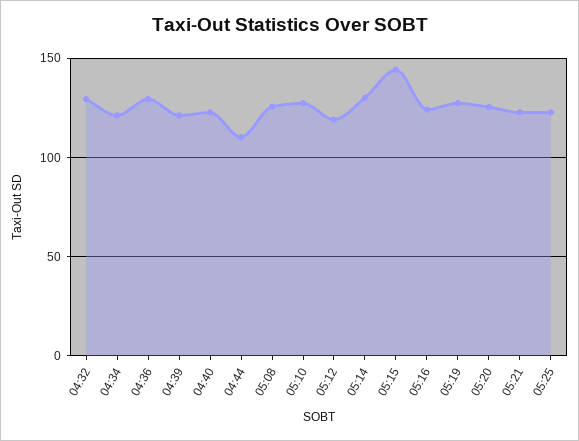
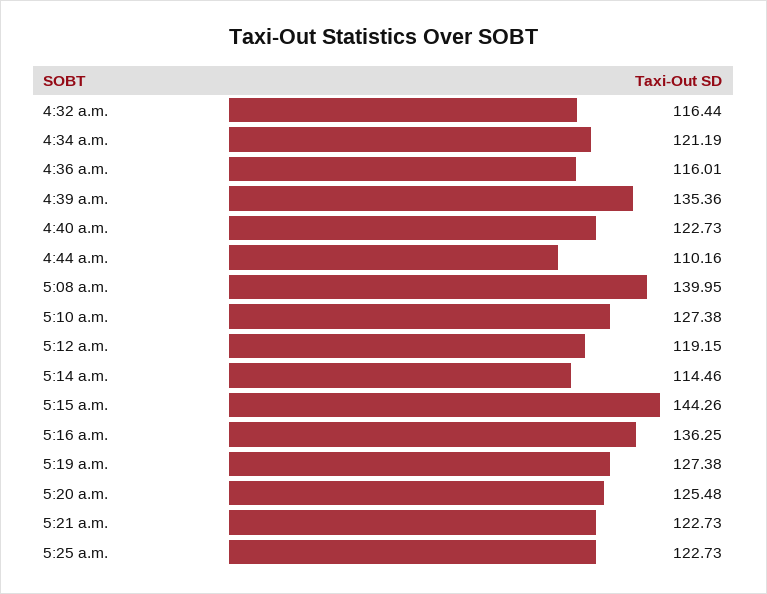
04:32: 130 -> 116.44
04:36: 130 -> 116.01
04:39: 120 -> 135.36
05:08: 125 -> 139.95
05:14: 130 -> 114.46
05:16: 125 -> 136.25

